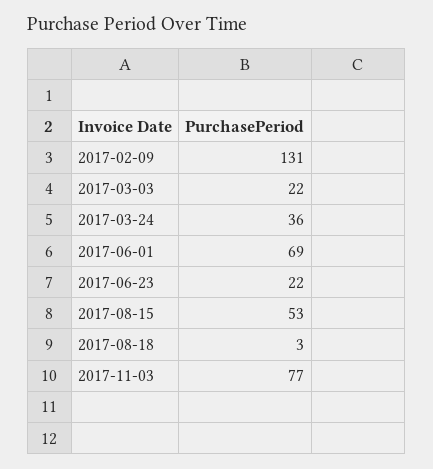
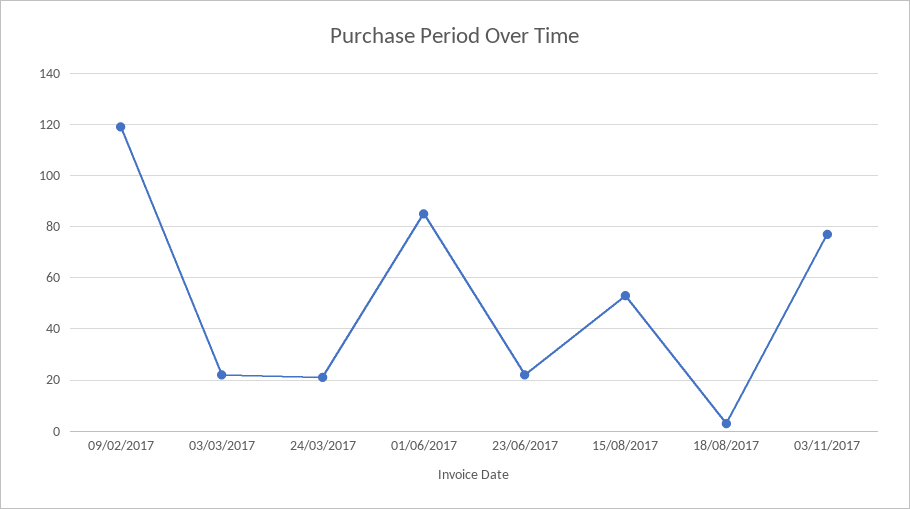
2017-02-09: 131 -> 120
2017-03-24: 36 -> 20
2017-06-01: 69 -> 85

